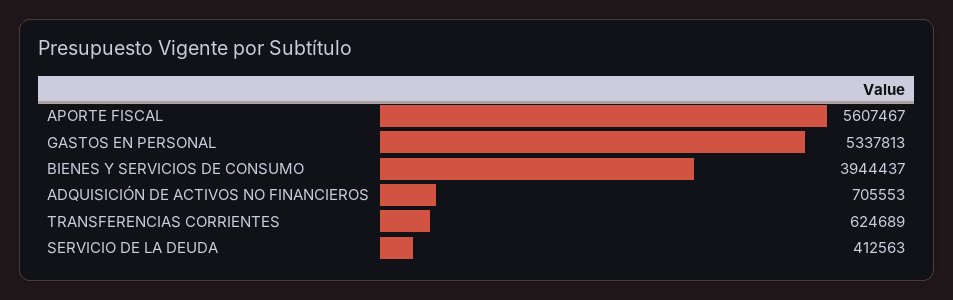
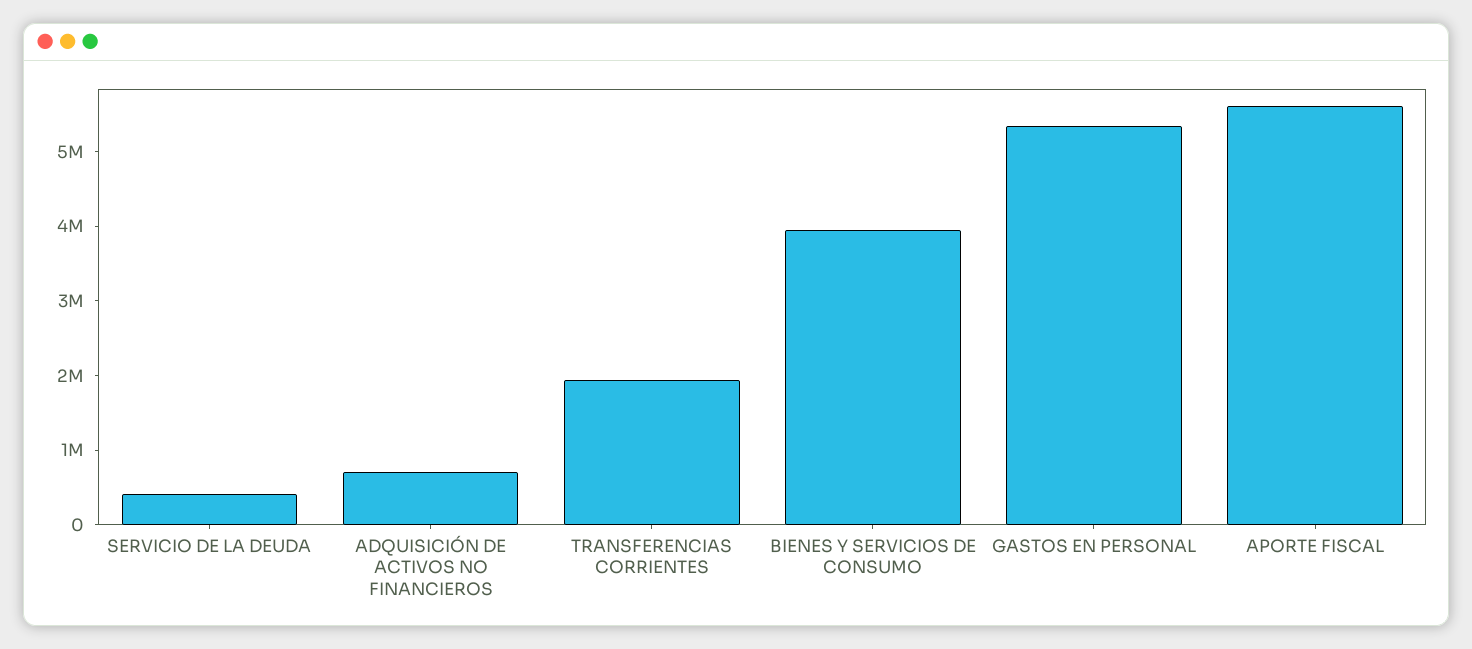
TRANSFERENCIAS CORRIENTES: 624689 -> 2000000

